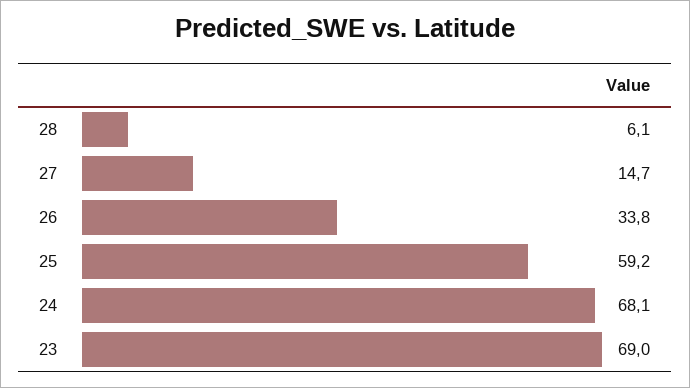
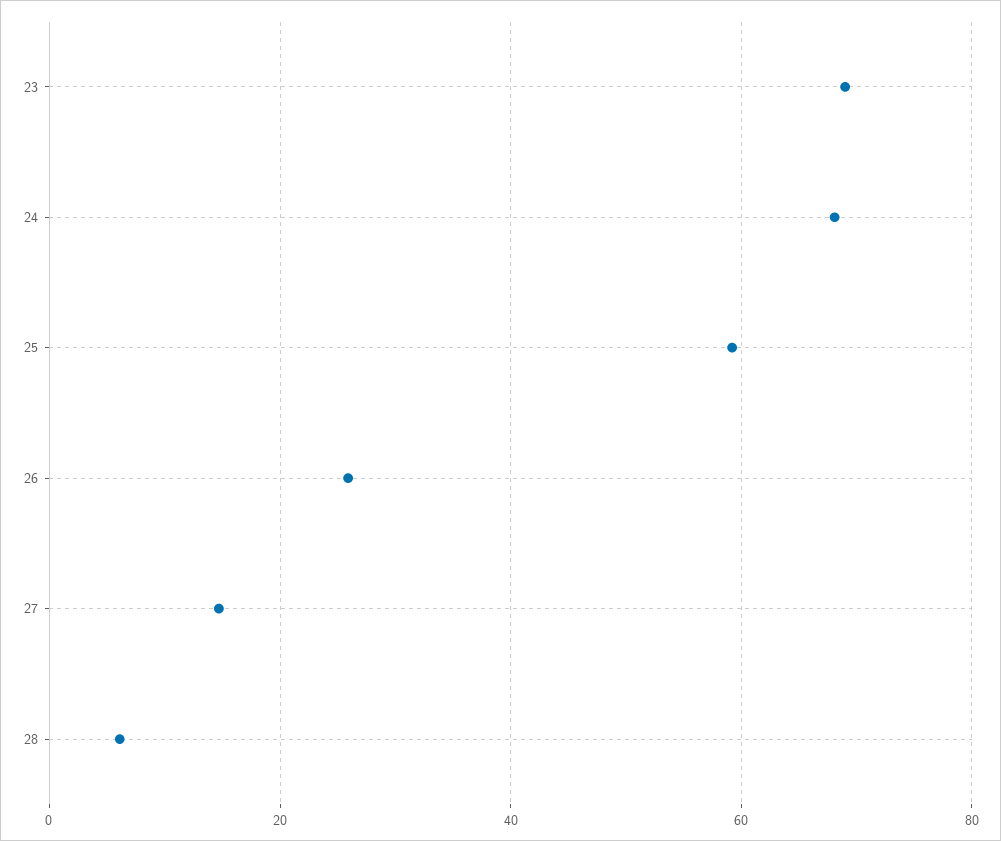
26: 33.8 -> 26

